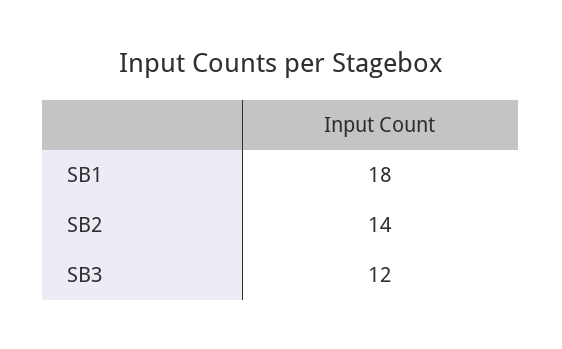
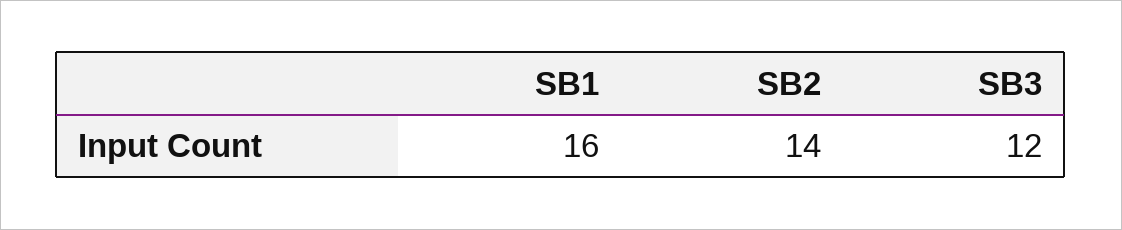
SB1: 18 -> 16

